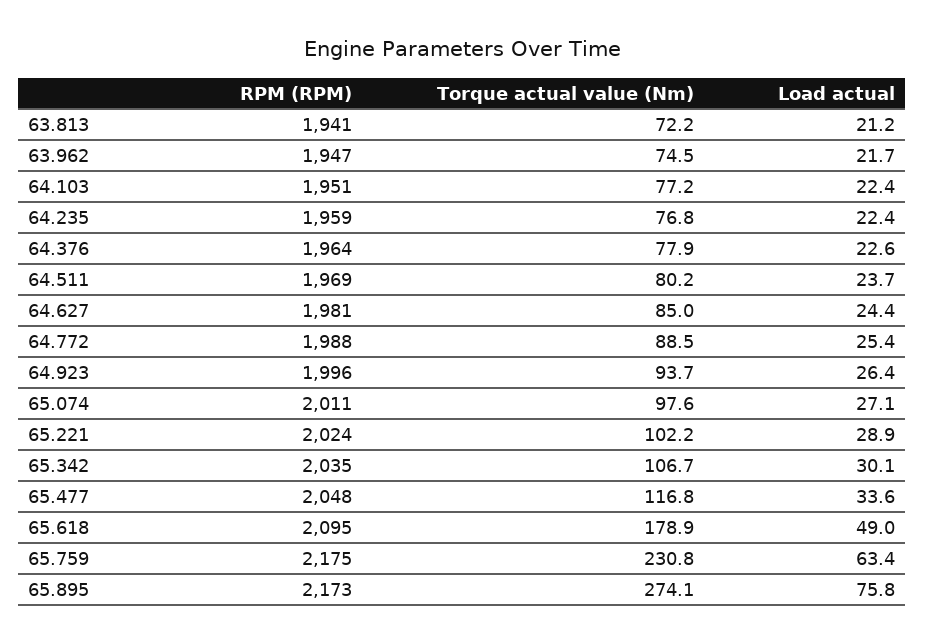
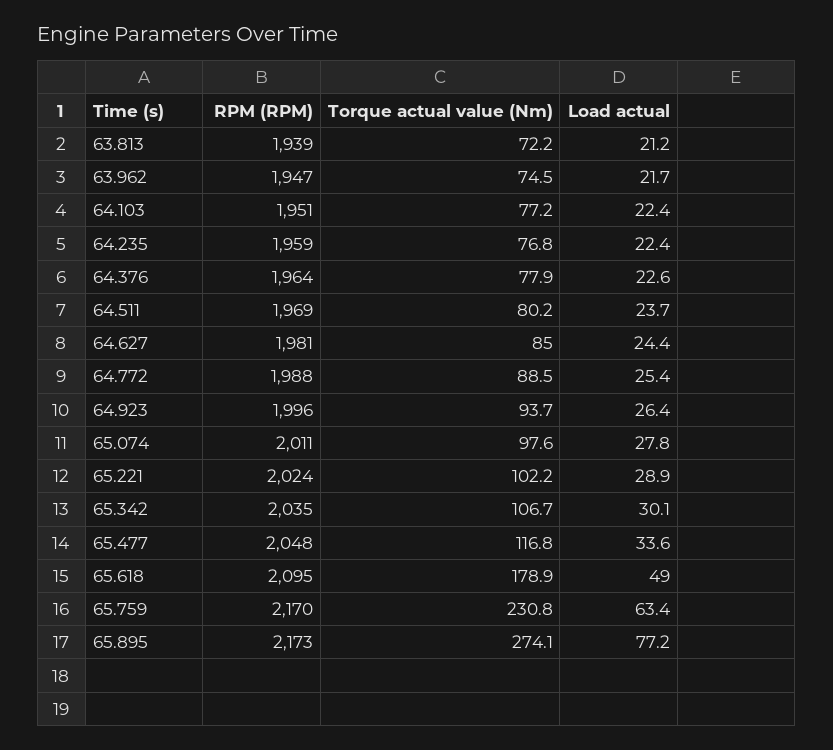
RPM (RPM), 63.813: 1941 -> 1939
Load actual, 65.074: 27.1 -> 27.8
RPM (RPM), 65.759: 2175 -> 2170
Load actual, 65.895: 75.8 -> 77.2

